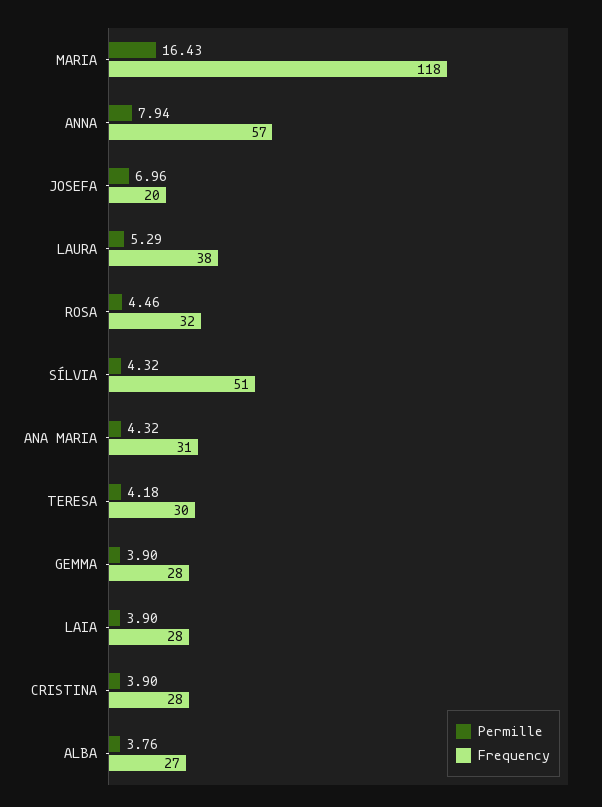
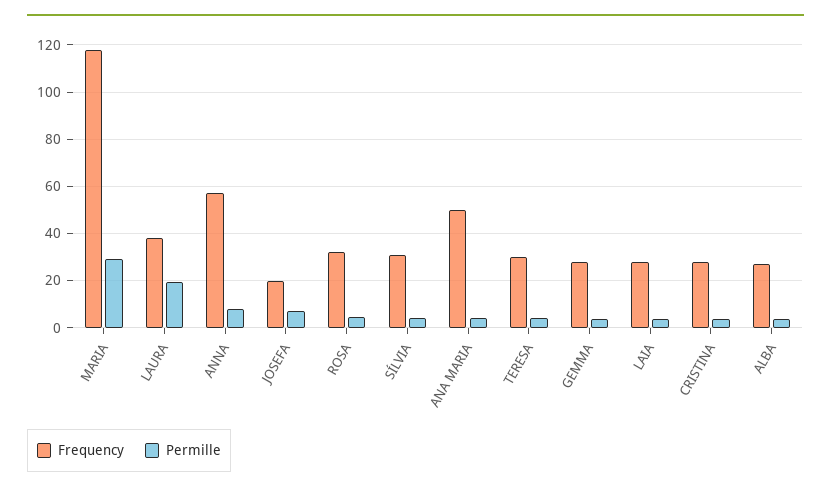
Permille, MARIA: 16.43 -> 30
Permille, LAURA: 5.29 -> 20
Frequency, SÍLVIA: 51 -> 30
Frequency, ANA MARIA: 31 -> 50

